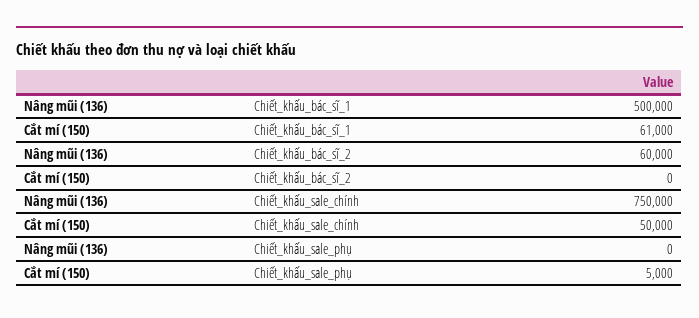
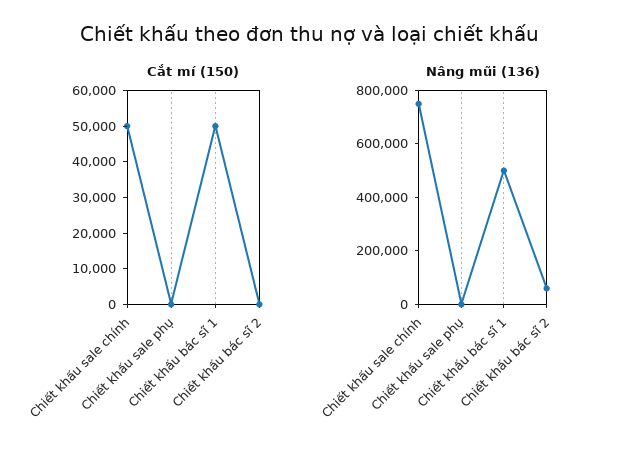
Cắt mí (150), Chiết_khấu_bác_sĩ_1: 61000 -> 50000
Cắt mí (150), Chiết_khấu_sale_phụ: 5000 -> 0

